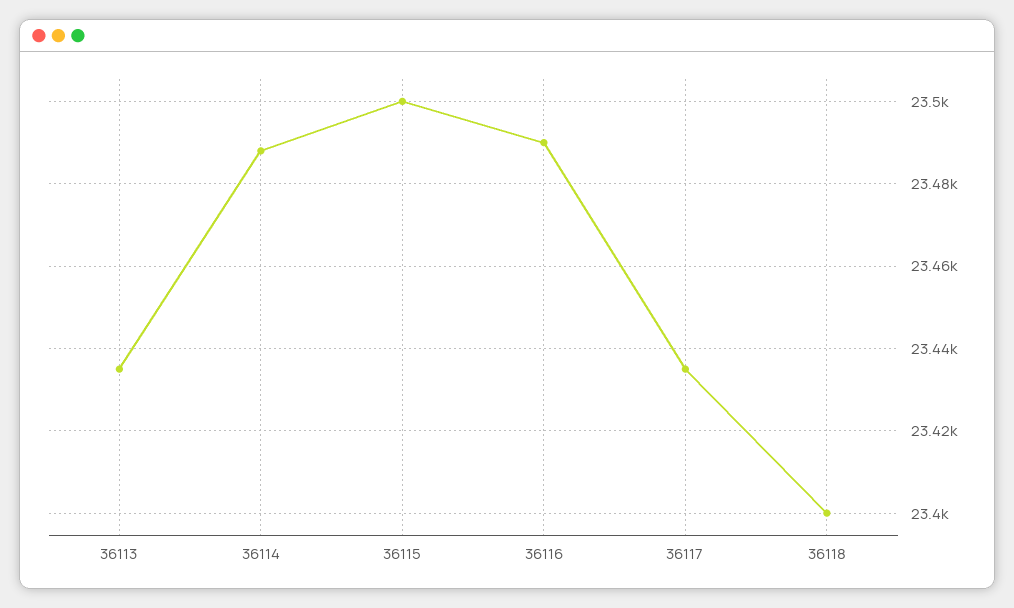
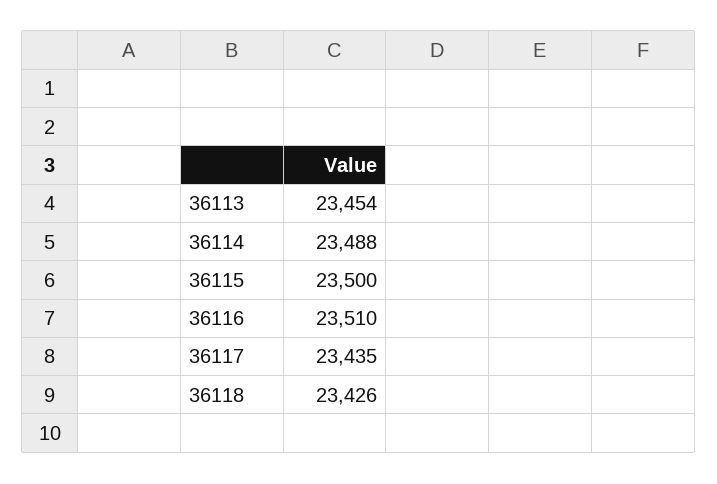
36113: 23435 -> 23454
36116: 23490 -> 23510
36118: 23400 -> 23426

